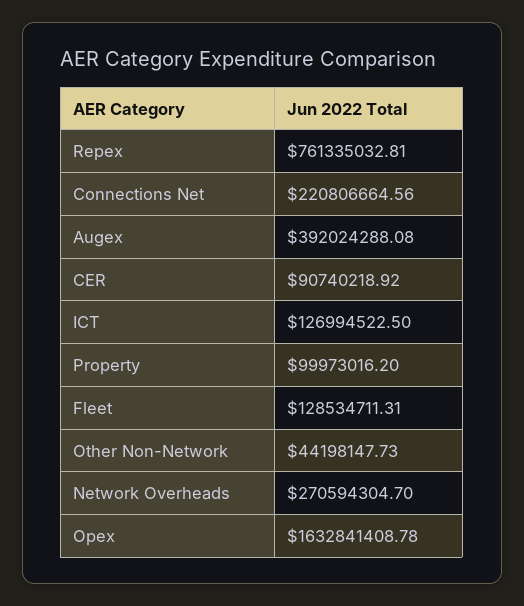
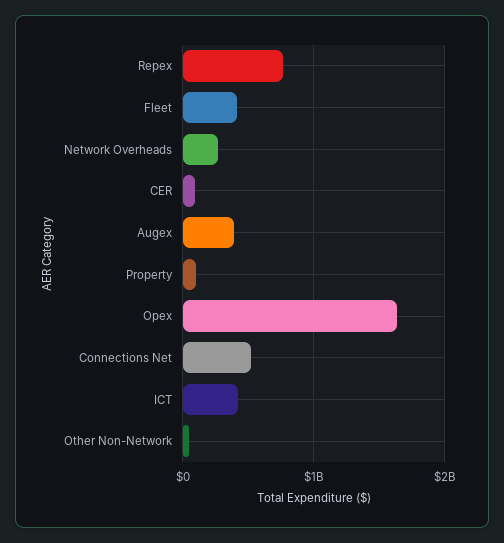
Connections Net: 220806664.56 -> 500000000
ICT: 126994522.5 -> 400000000
Fleet: 128534711.31 -> 400000000

